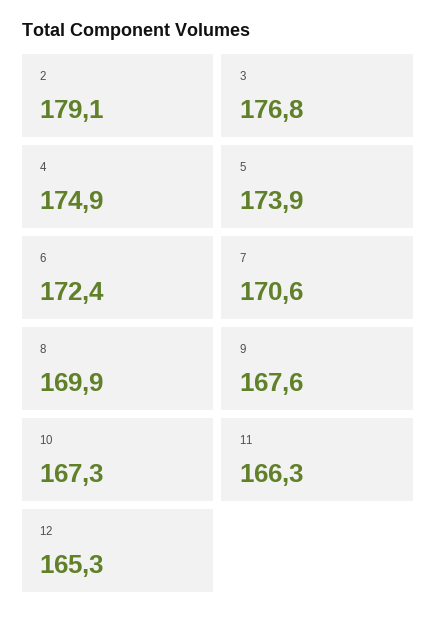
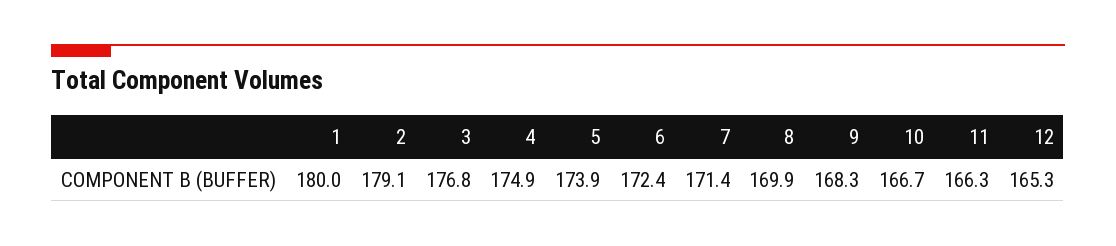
7: 170.6 -> 171.4
9: 167.6 -> 168.3
10: 167.3 -> 166.7
1: none -> 180

